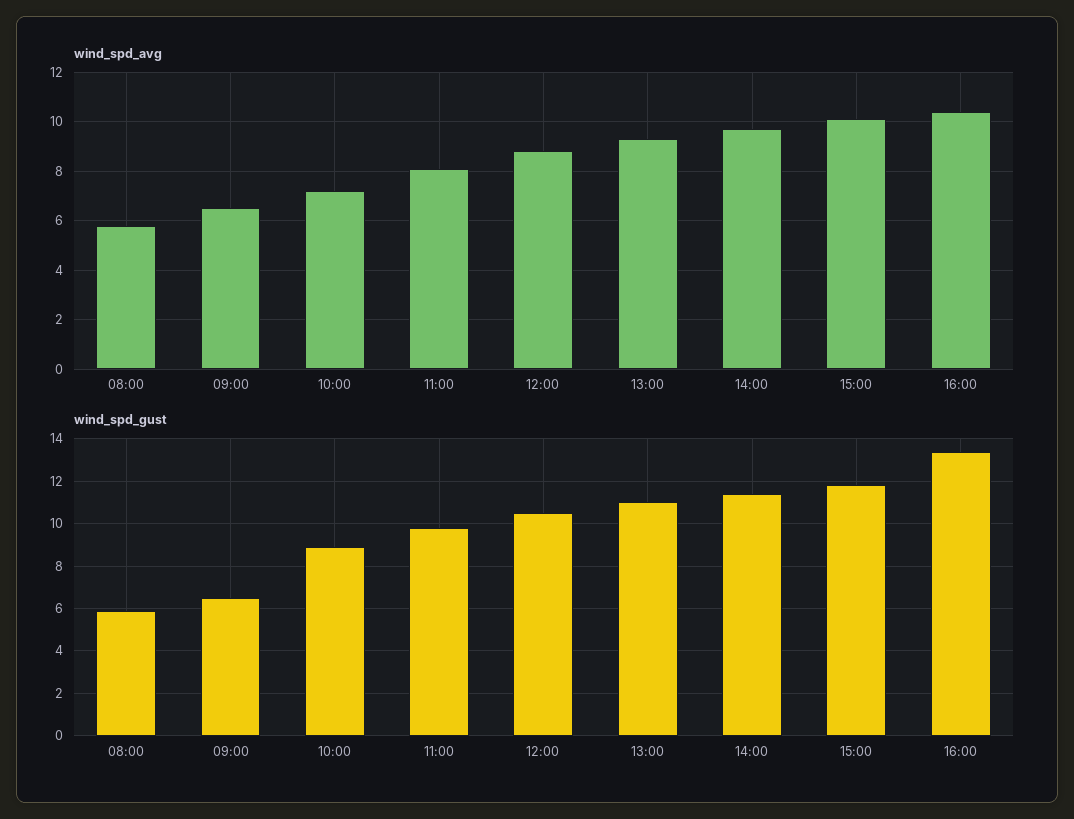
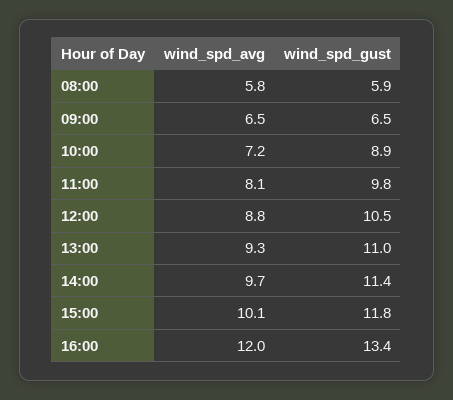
wind_spd_avg, 16:00: 10.5 -> 12

